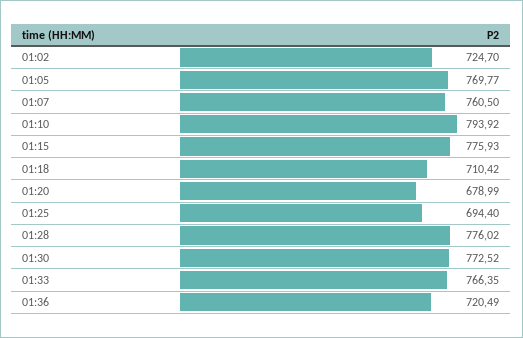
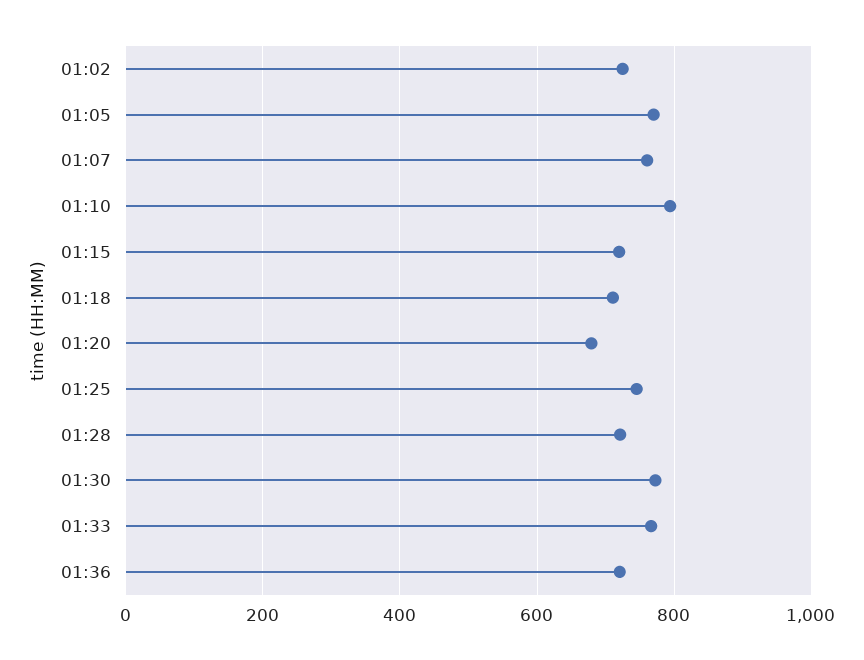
01:15: 775.93 -> 720
01:25: 694.4 -> 740
01:28: 776.02 -> 720

